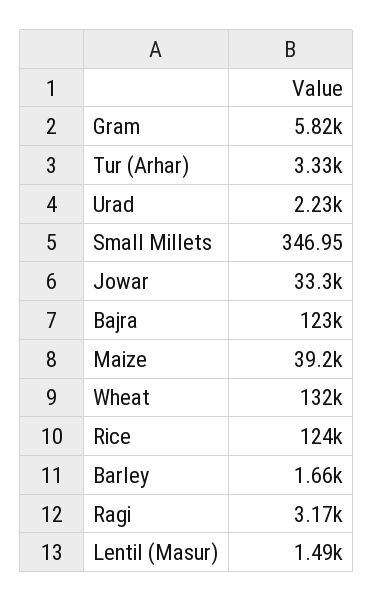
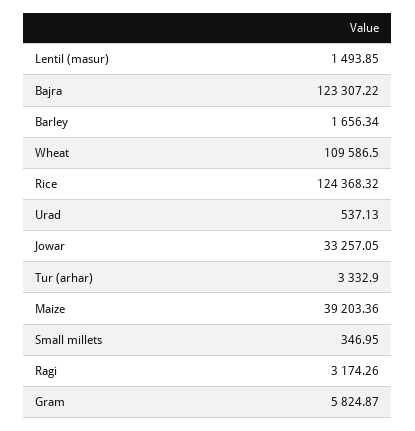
Urad: 2230 -> 537.13
Wheat: 132000 -> 109586.5

